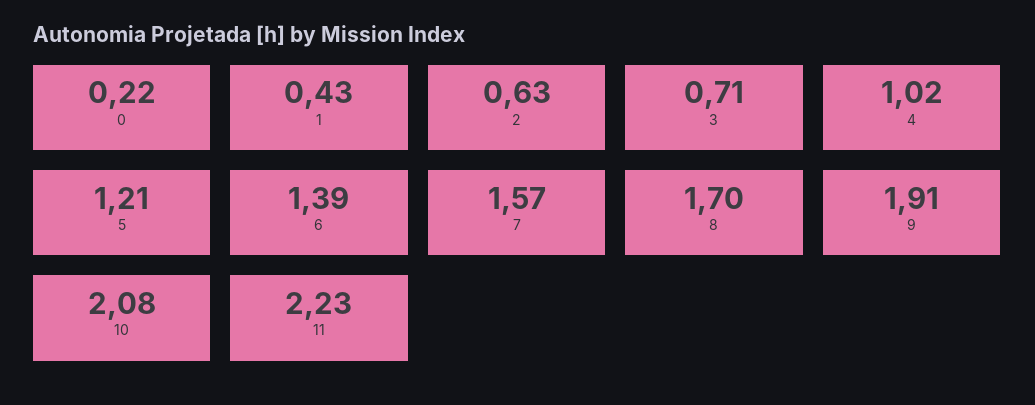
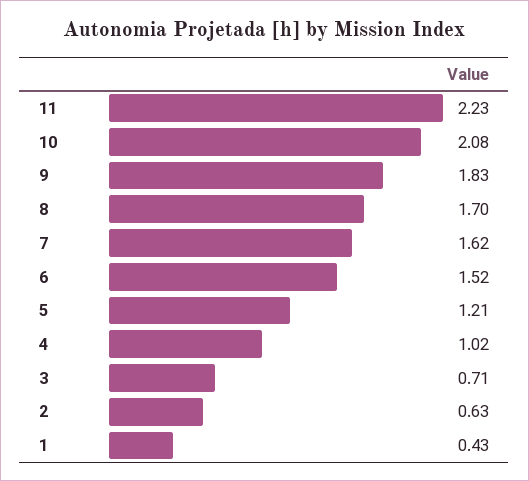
0: 0.22 -> none
6: 1.39 -> 1.52
7: 1.57 -> 1.62
9: 1.91 -> 1.83

